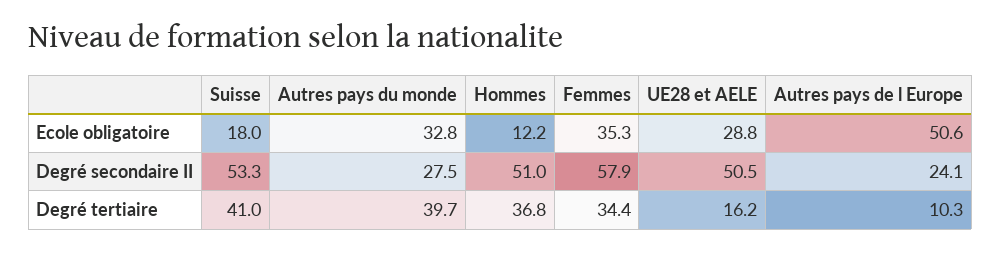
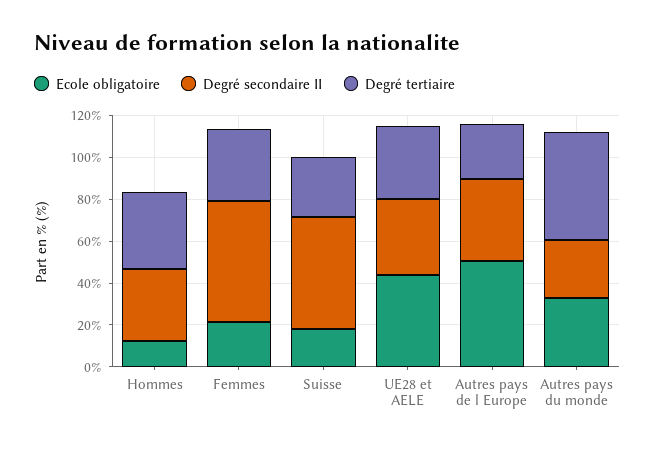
Ecole obligatoire, Femmes: 35.3 -> 20
Ecole obligatoire, UE28 et AELE: 28.8 -> 45
Degré secondaire II, Hommes: 51 -> 35
Degré secondaire II, UE28 et AELE: 50.5 -> 35
Degré secondaire II, Autres pays de l Europe: 24.1 -> 40
Degré tertiaire, Suisse: 41 -> 30
Degré tertiaire, Autres pays du monde: 39.7 -> 50
Degré tertiaire, UE28 et AELE: 16.2 -> 35
Degré tertiaire, Autres pays de l Europe: 10.3 -> 25

